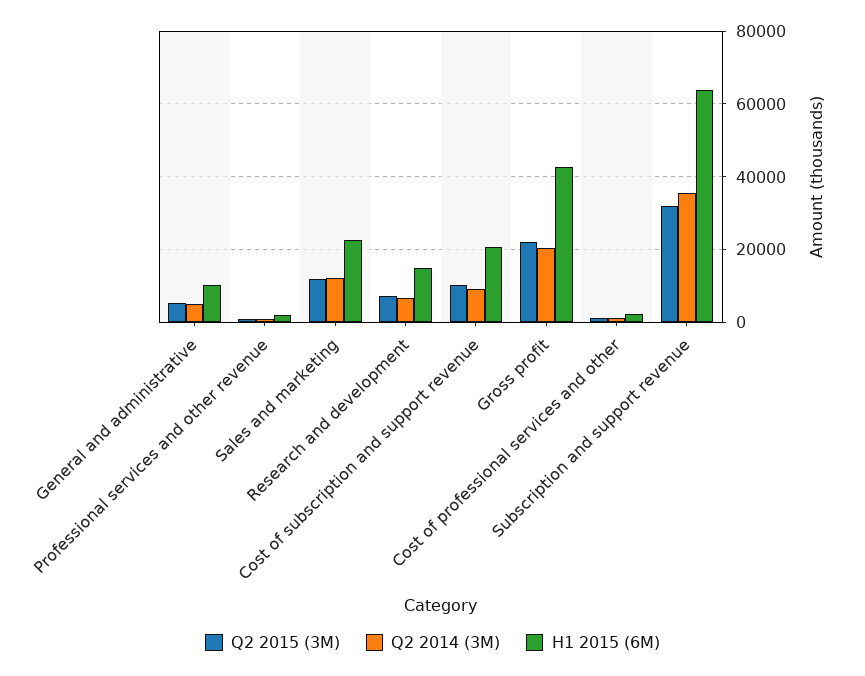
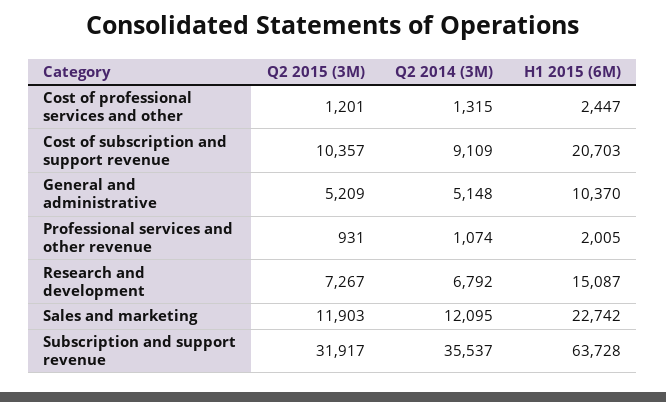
Q2 2015 (3M), Gross profit: 22000 -> none
Q2 2014 (3M), Gross profit: 20000 -> none
H1 2015 (6M), Gross profit: 42000 -> none

